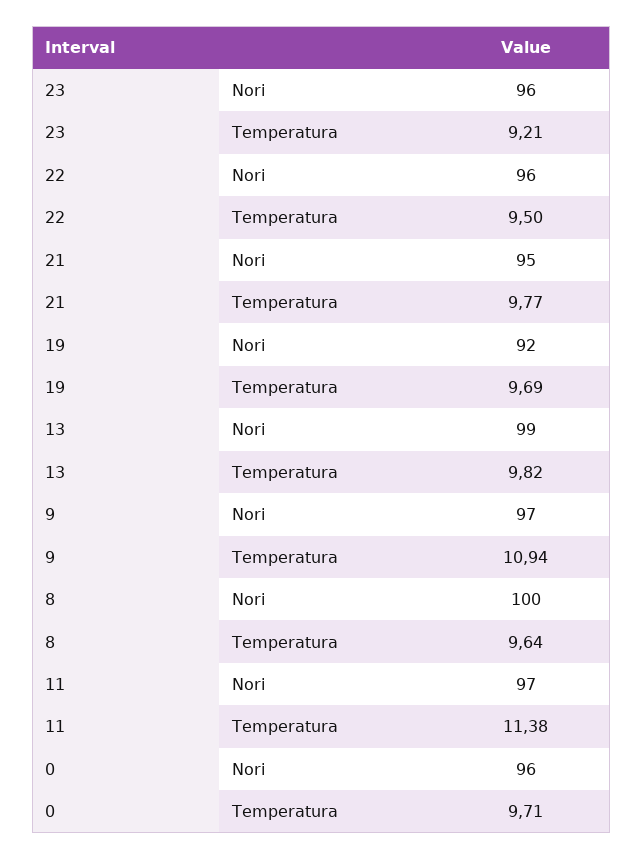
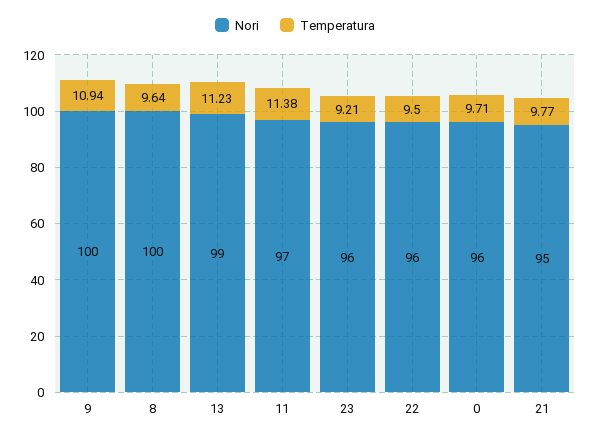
Nori, 19: 92 -> none
Temperatura, 19: 9.69 -> none
Temperatura, 13: 9.82 -> 11.23
Nori, 9: 97 -> 100

